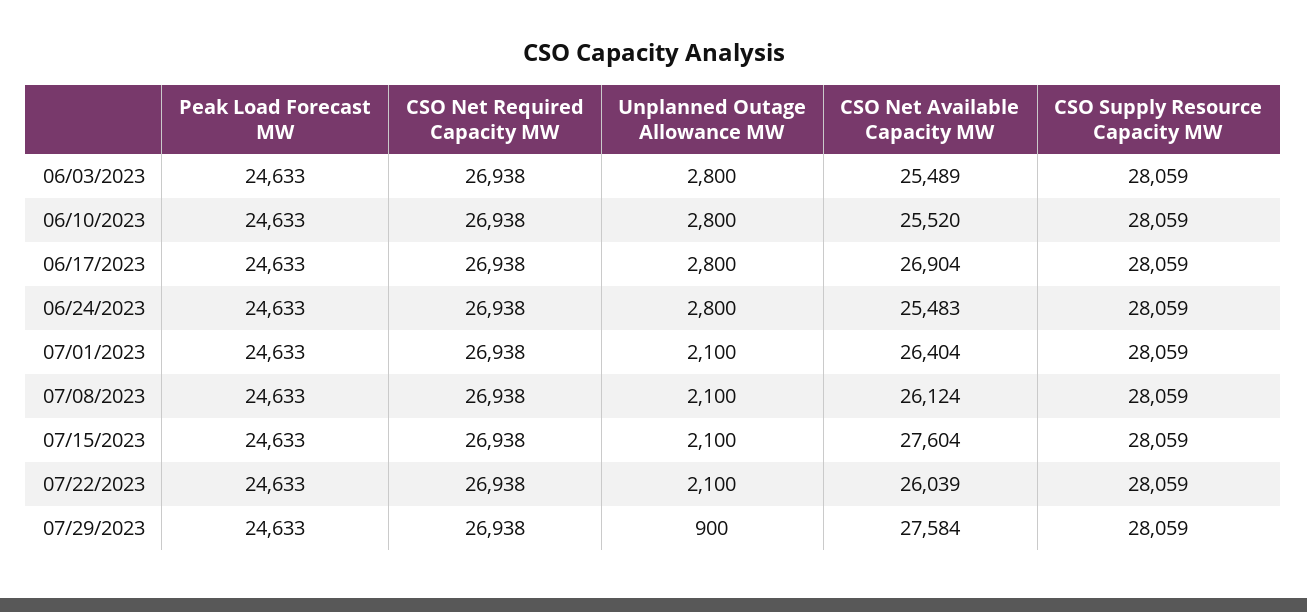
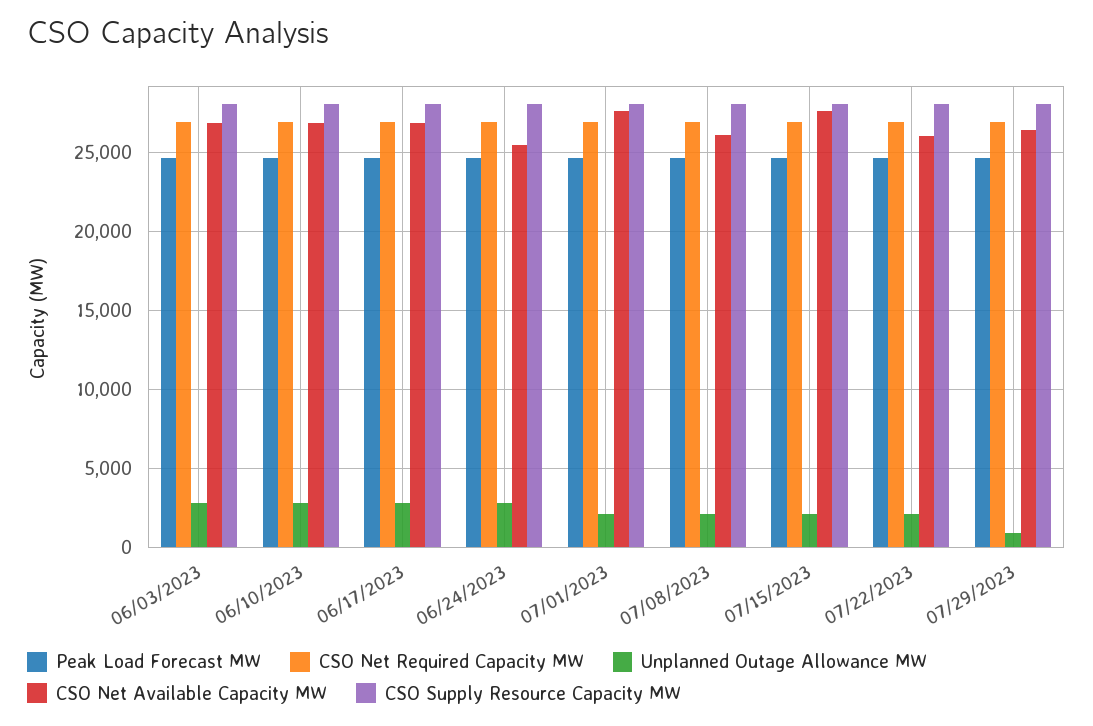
CSO Net Available Capacity MW, 06/03/2023: 25489 -> 27000
CSO Net Available Capacity MW, 06/10/2023: 25520 -> 27000
CSO Net Available Capacity MW, 07/01/2023: 26404 -> 27500
CSO Net Available Capacity MW, 07/29/2023: 27584 -> 26500

